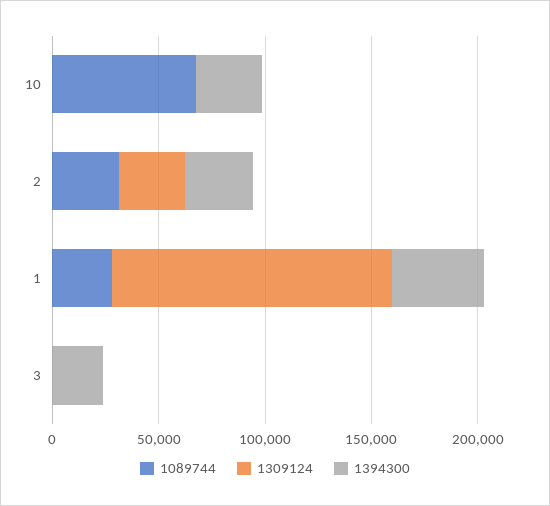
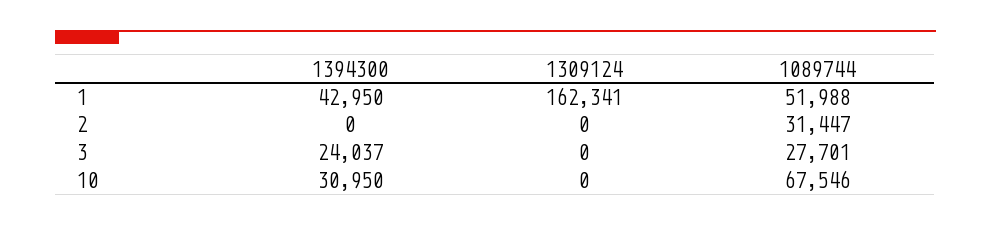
1309124, 2: 30000 -> 0
1394300, 2: 30000 -> 0
1089744, 1: 30000 -> 51988
1309124, 1: 130000 -> 162341
1089744, 3: 0 -> 27701

